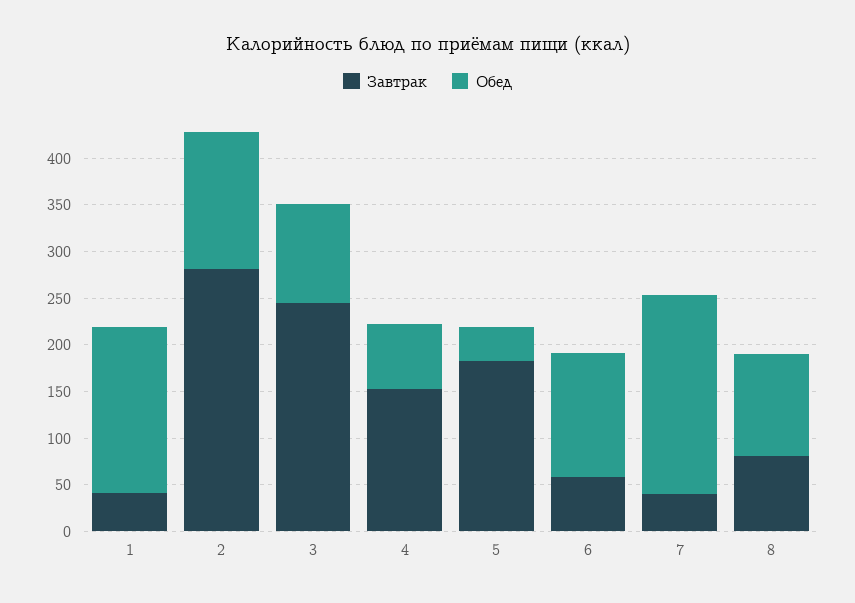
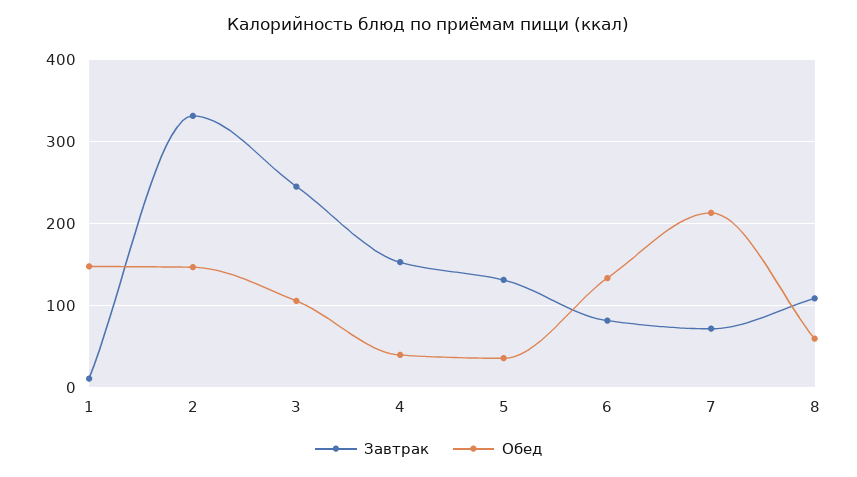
Завтрак, 1: 40 -> 10
Обед, 1: 180 -> 150
Завтрак, 2: 280 -> 330
Обед, 4: 70 -> 40
Завтрак, 5: 180 -> 130
Завтрак, 6: 60 -> 80
Завтрак, 7: 40 -> 70
Завтрак, 8: 80 -> 110
Обед, 8: 110 -> 60

